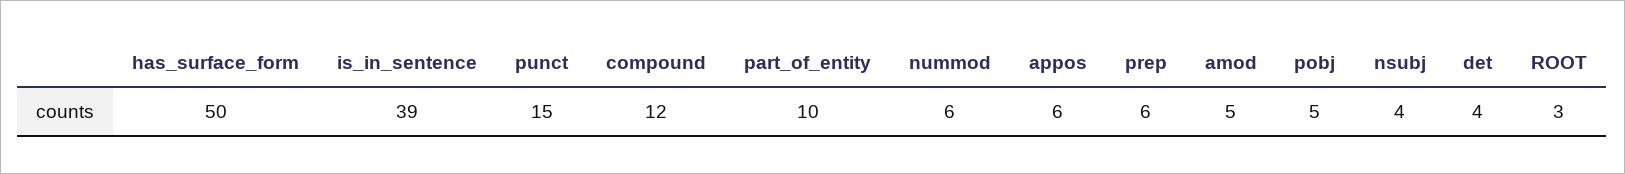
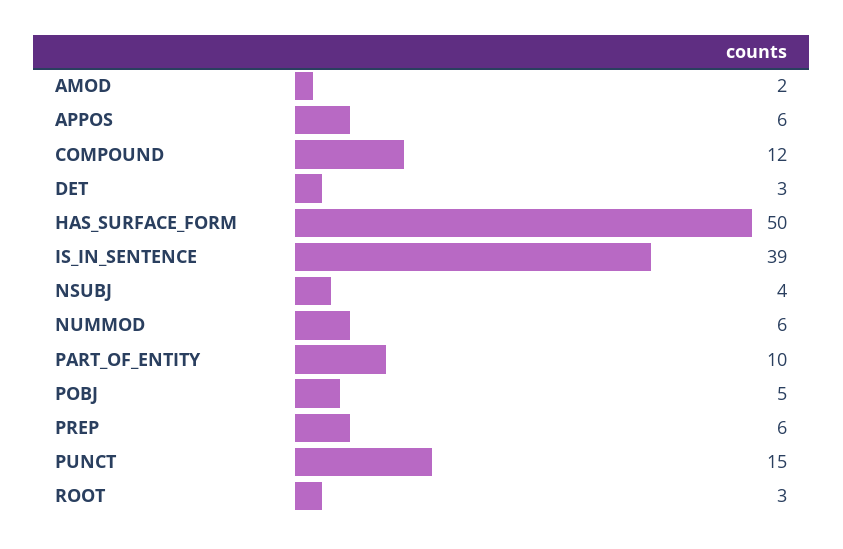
amod: 5 -> 2
det: 4 -> 3

